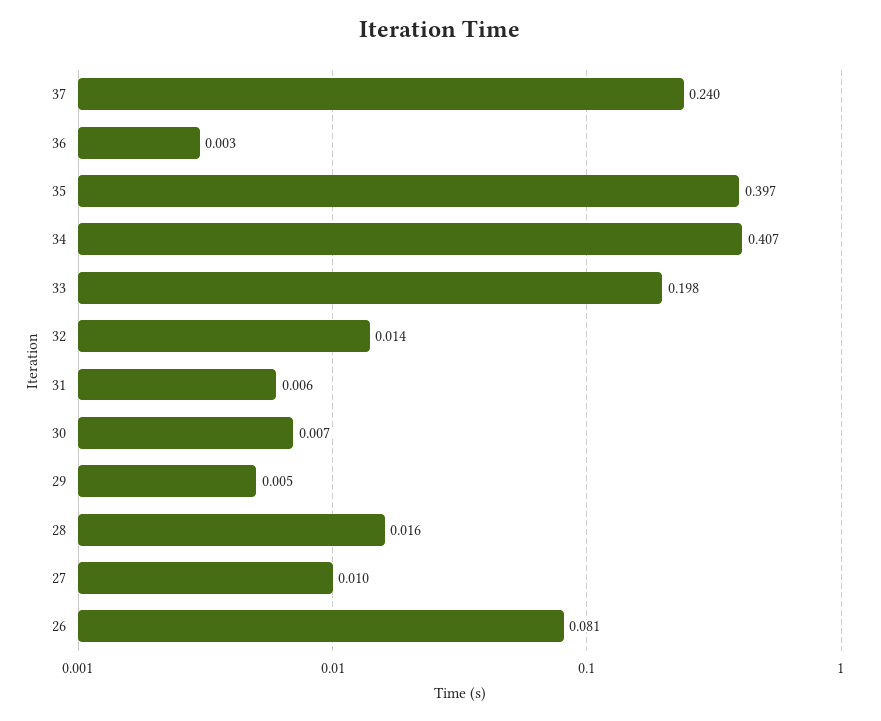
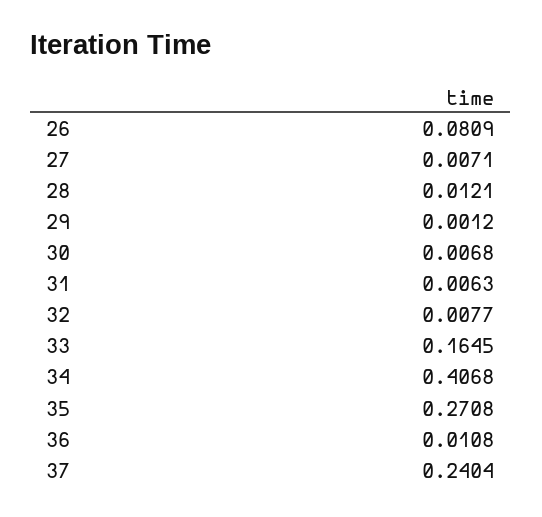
36: 0.003 -> 0.0108
35: 0.397 -> 0.2708
33: 0.198 -> 0.1645
32: 0.014 -> 0.0077
29: 0.005 -> 0.0012
28: 0.016 -> 0.0121
27: 0.01 -> 0.0071

